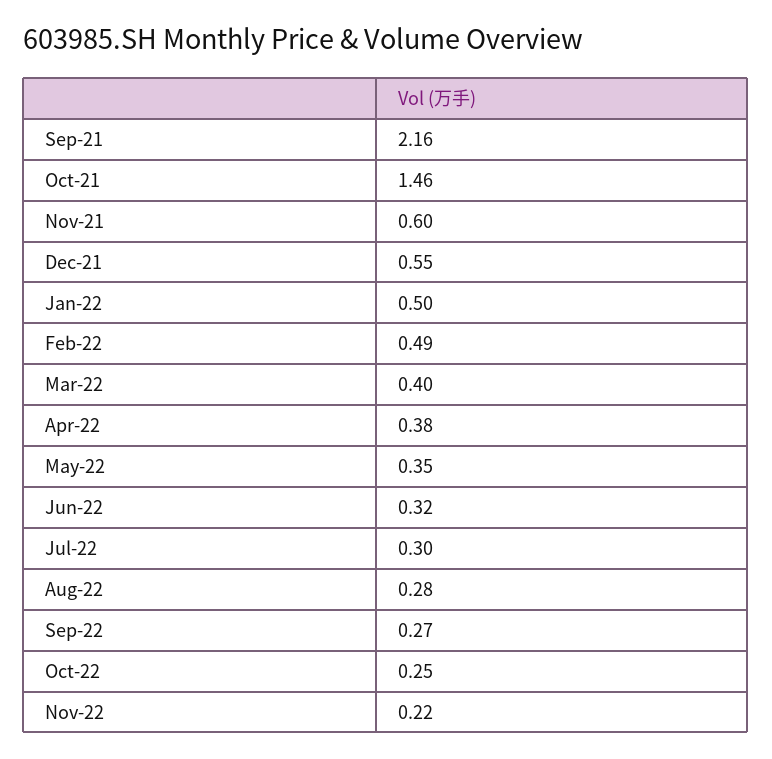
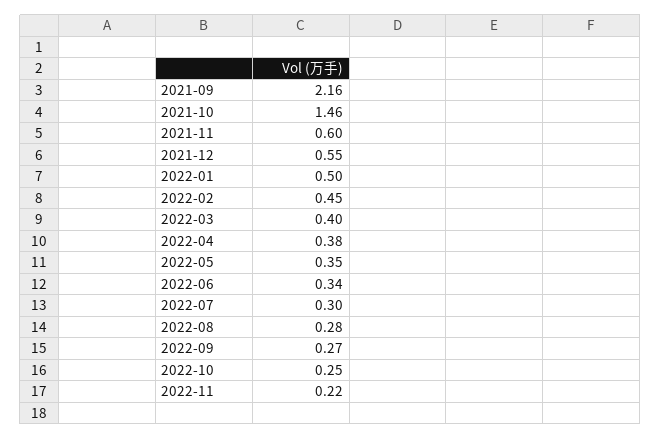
Feb-22: 0.49 -> 0.45
Jun-22: 0.32 -> 0.34

